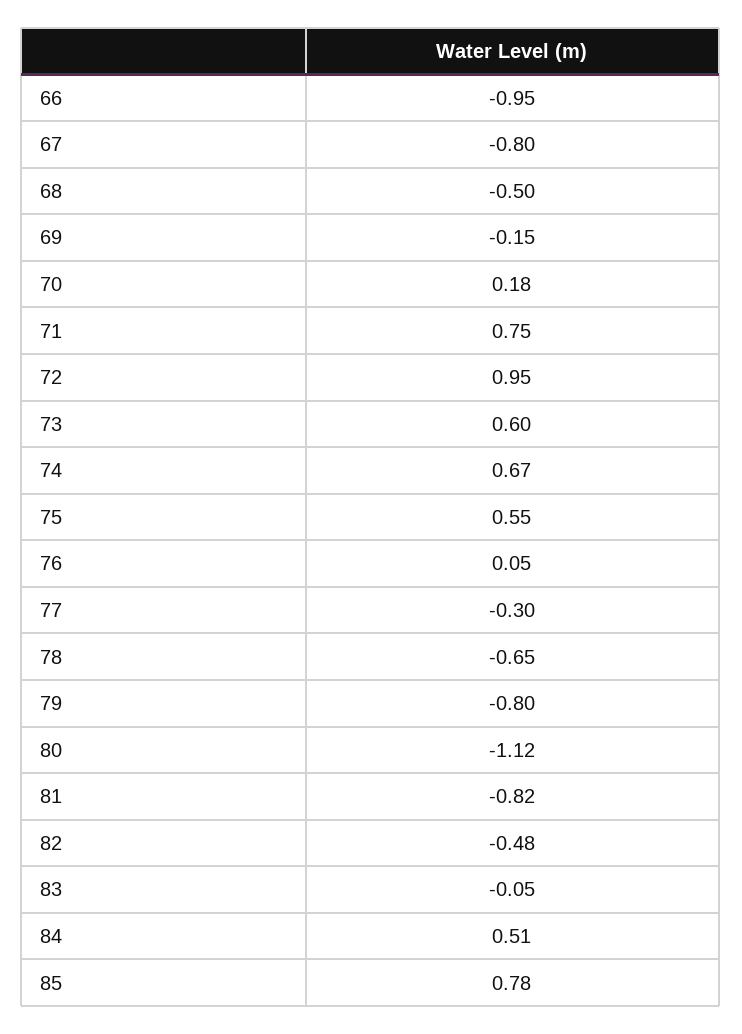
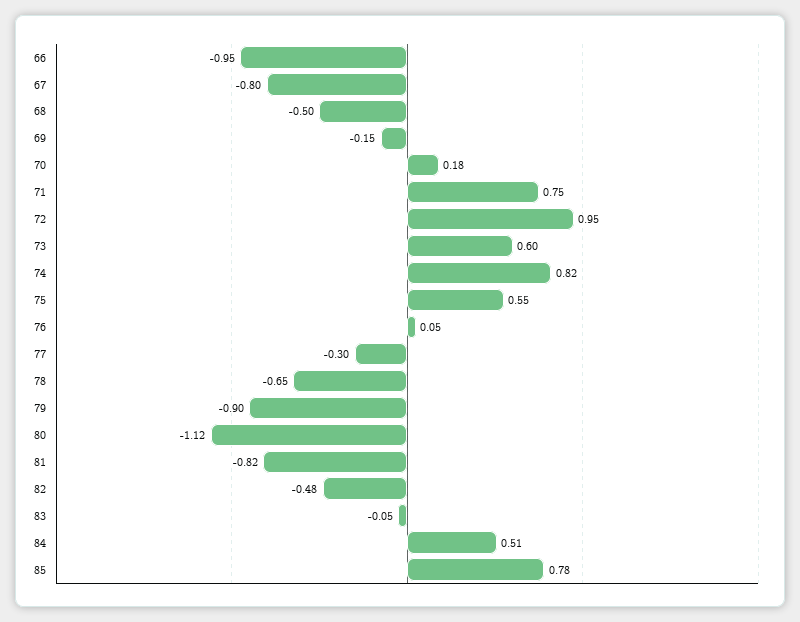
74: 0.67 -> 0.82
79: -0.8 -> -0.9

